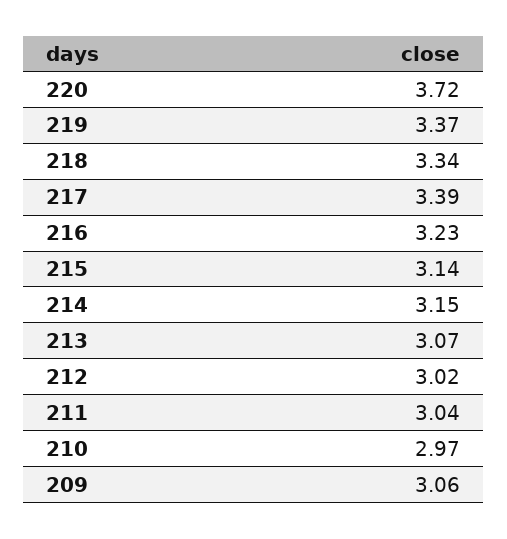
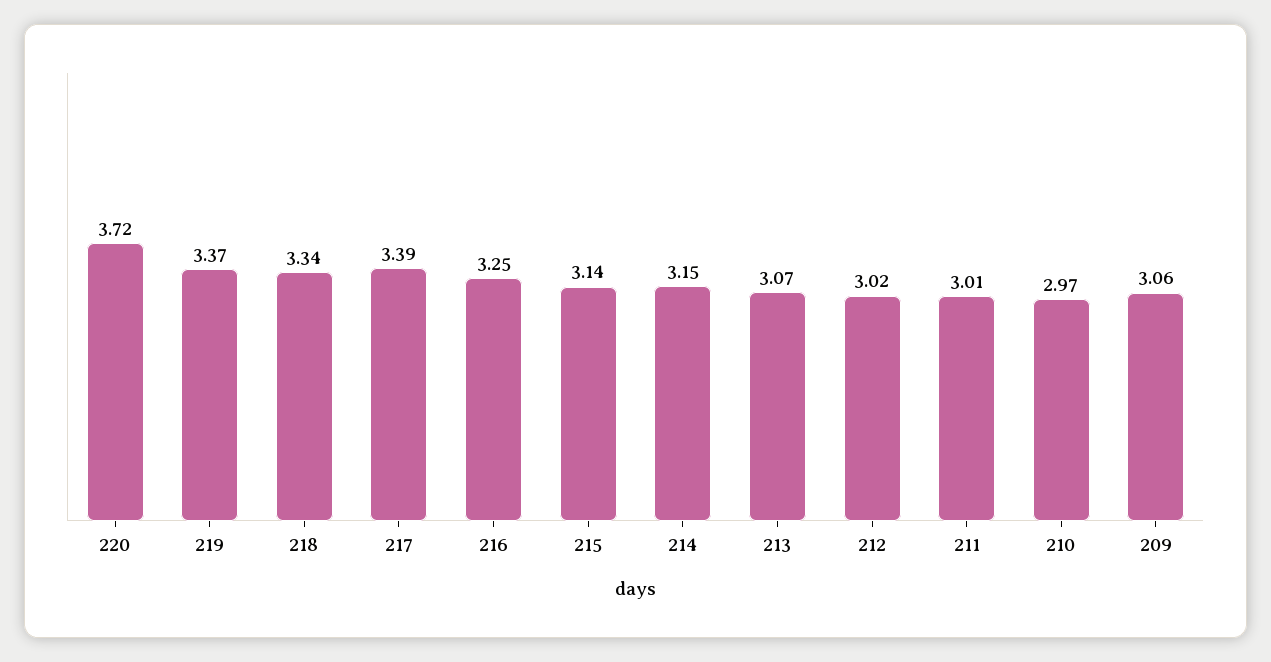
216: 3.23 -> 3.25
211: 3.04 -> 3.01

